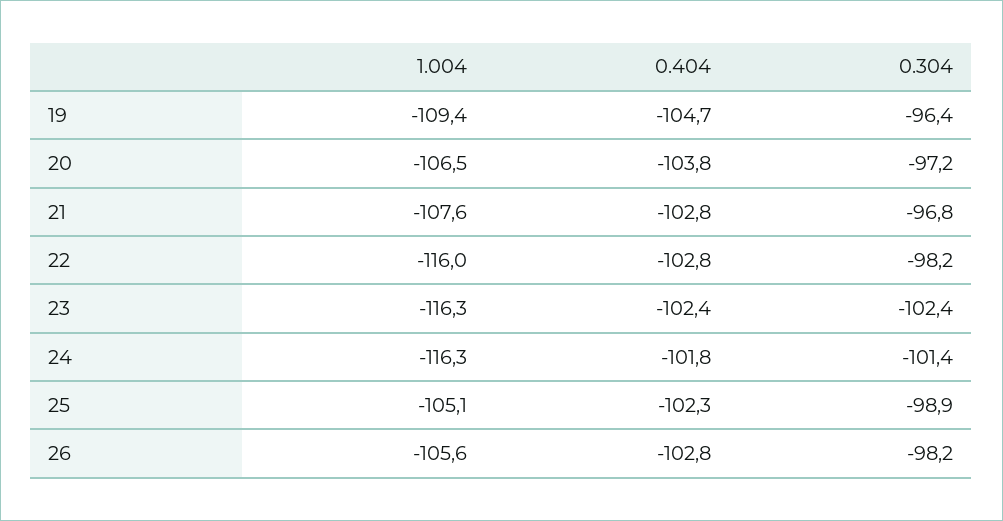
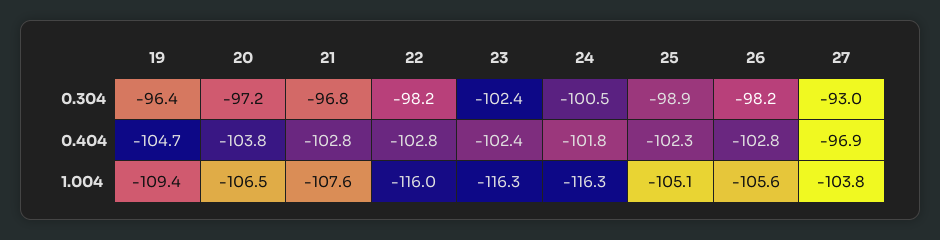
0.304, 24: -101.4 -> -100.5
0.304, 27: none -> -93
0.404, 27: none -> -96.9
1.004, 27: none -> -103.8

